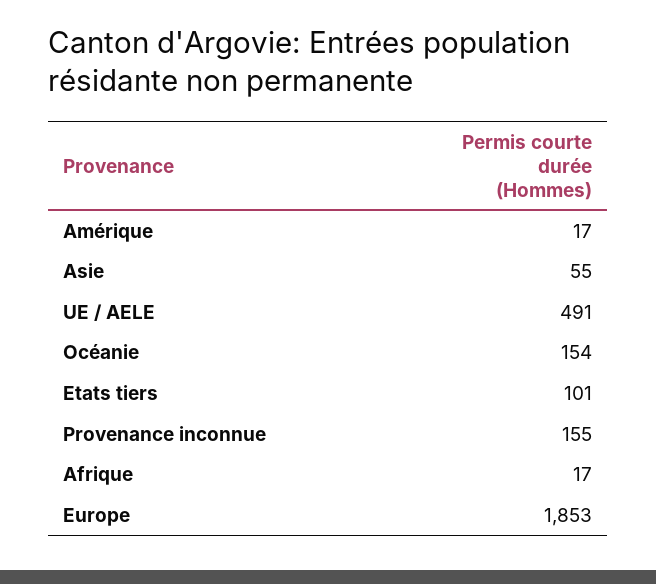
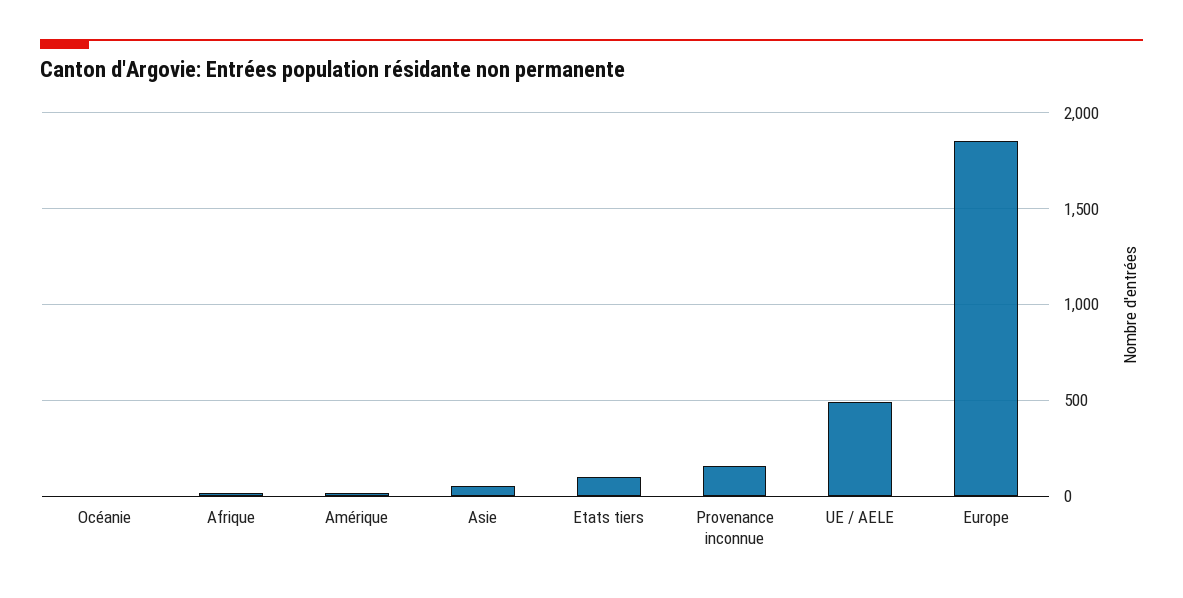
Océanie: 154 -> 0

